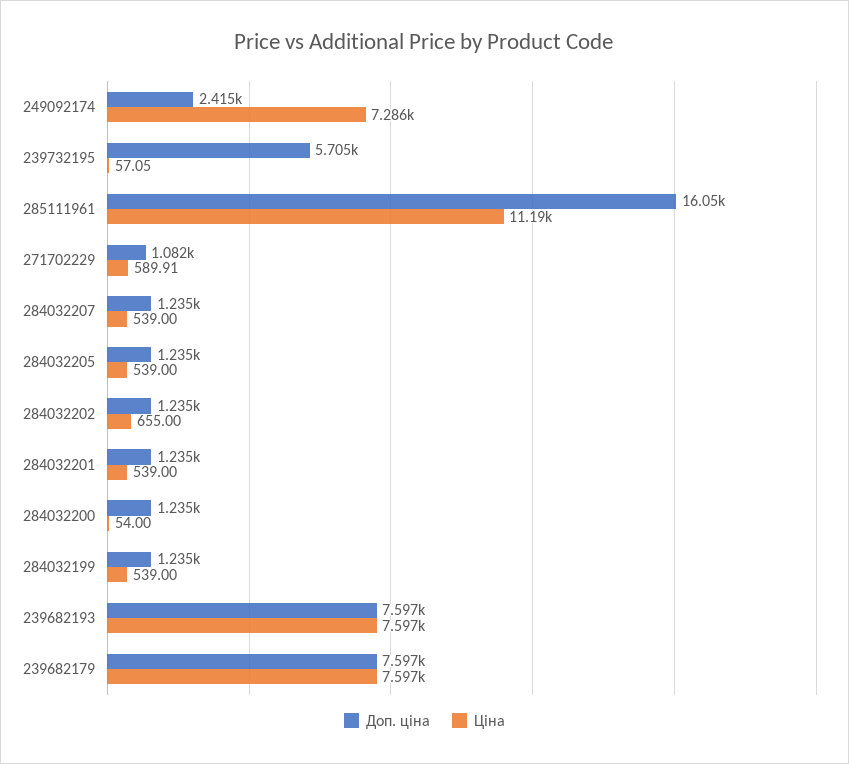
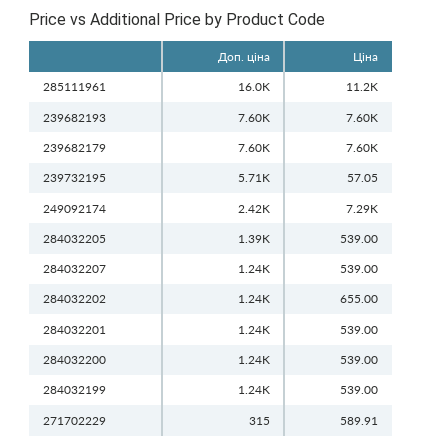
Доп. ціна, 271702229: 1082 -> 315
Доп. ціна, 284032205: 1235 -> 1390
Ціна, 284032200: 54 -> 539

